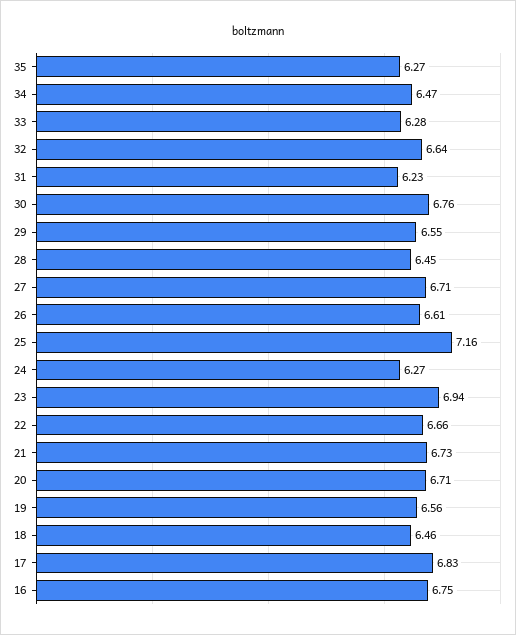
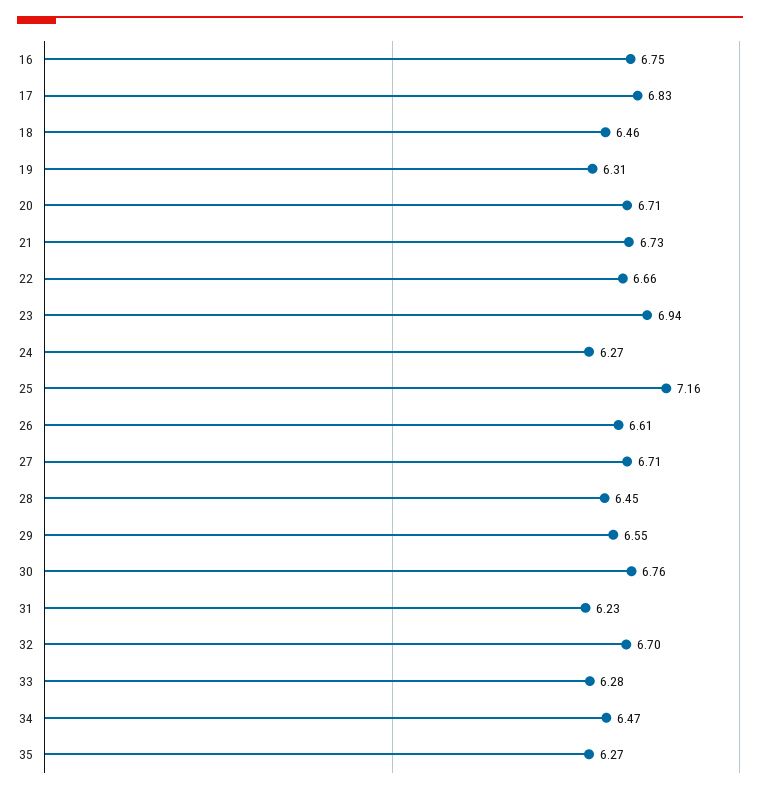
32: 6.64 -> 6.7
19: 6.56 -> 6.31

